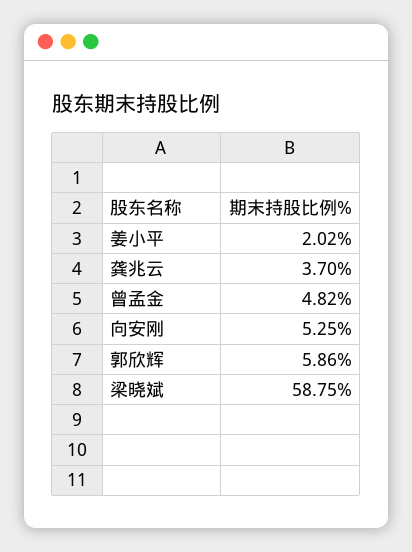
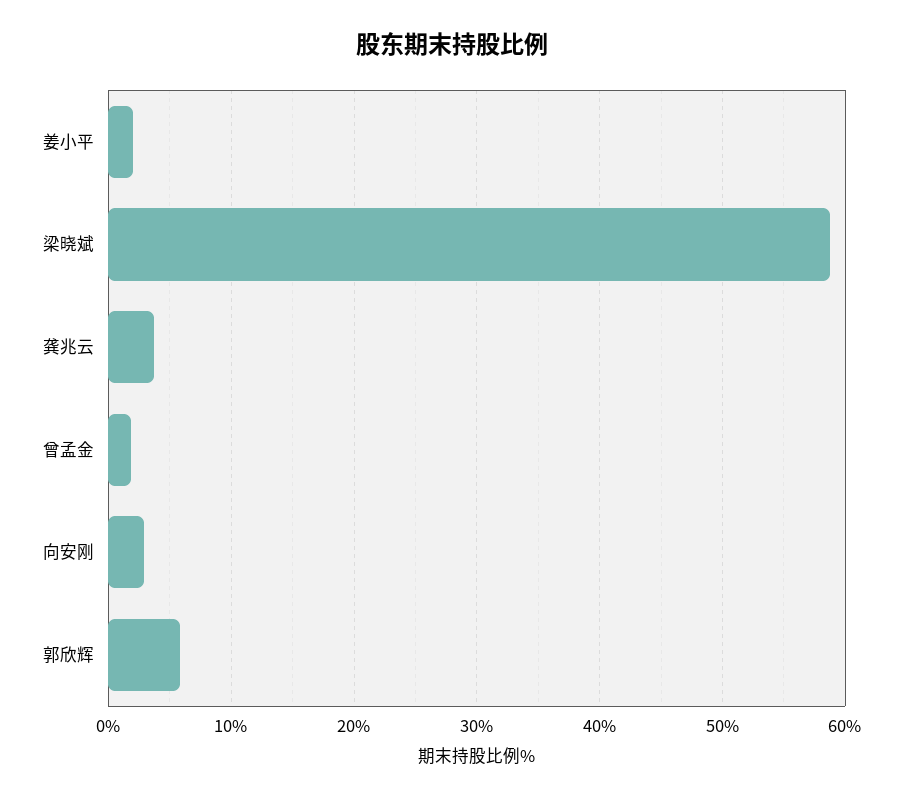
曾孟金: 4.82 -> 2
向安刚: 5.25 -> 3

